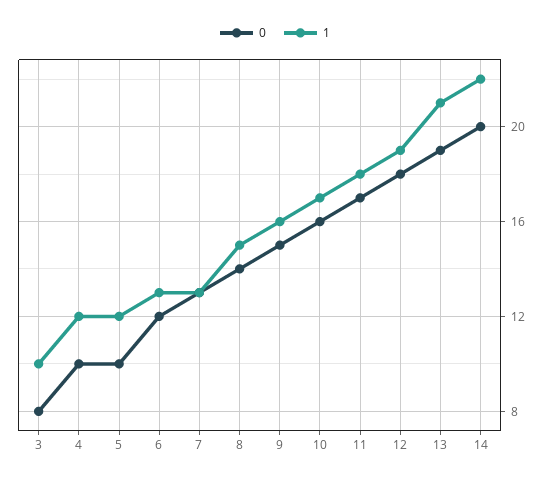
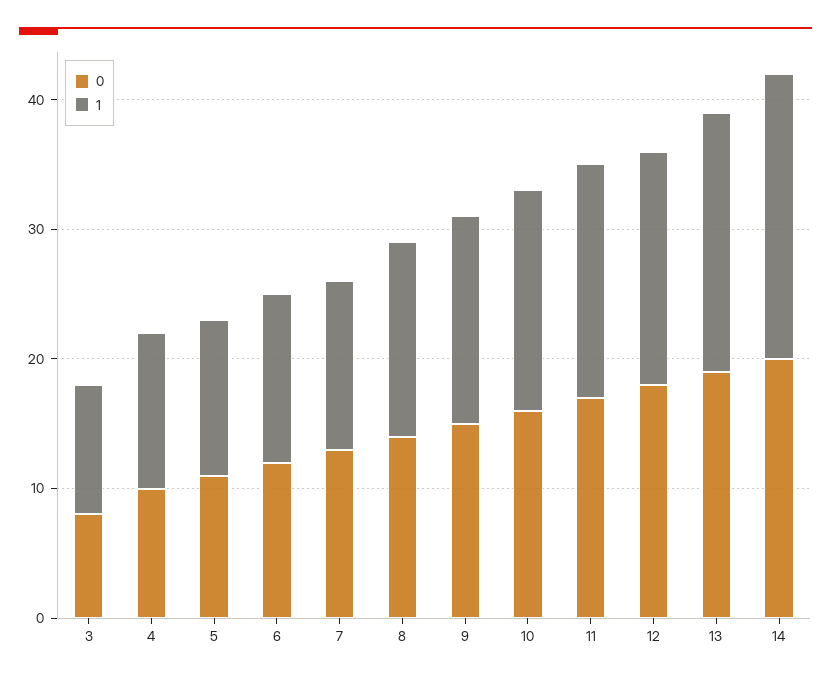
0, 5: 10 -> 11
1, 12: 19 -> 18
1, 13: 21 -> 20

